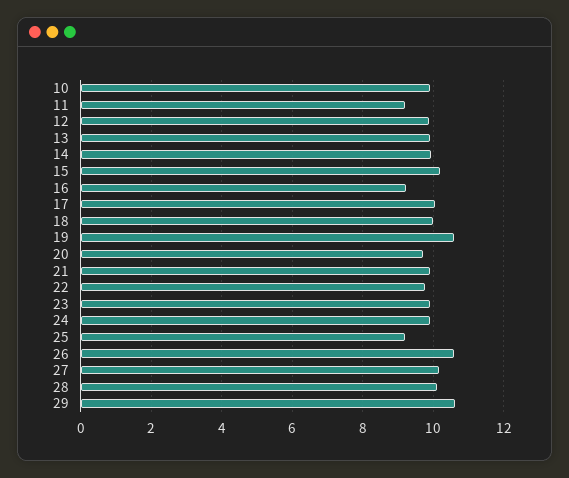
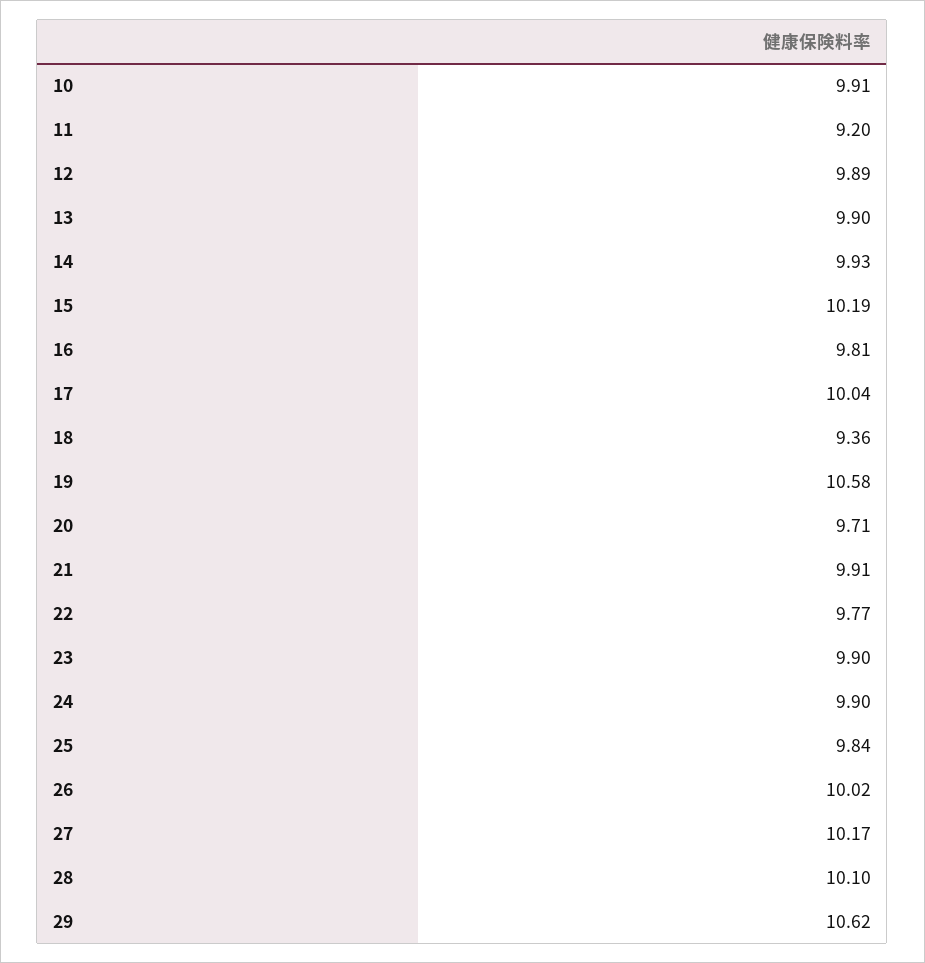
16: 9.2 -> 9.81
18: 10 -> 9.36
25: 9.2 -> 9.84
26: 10.6 -> 10.02

